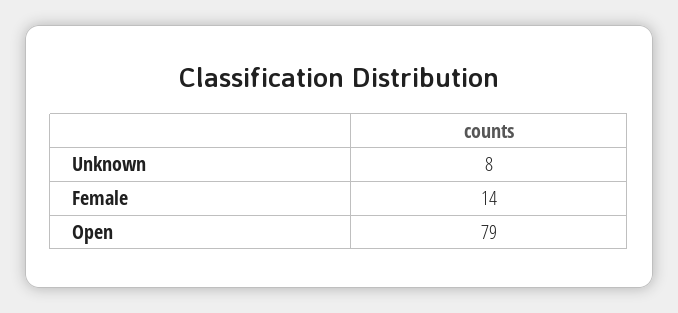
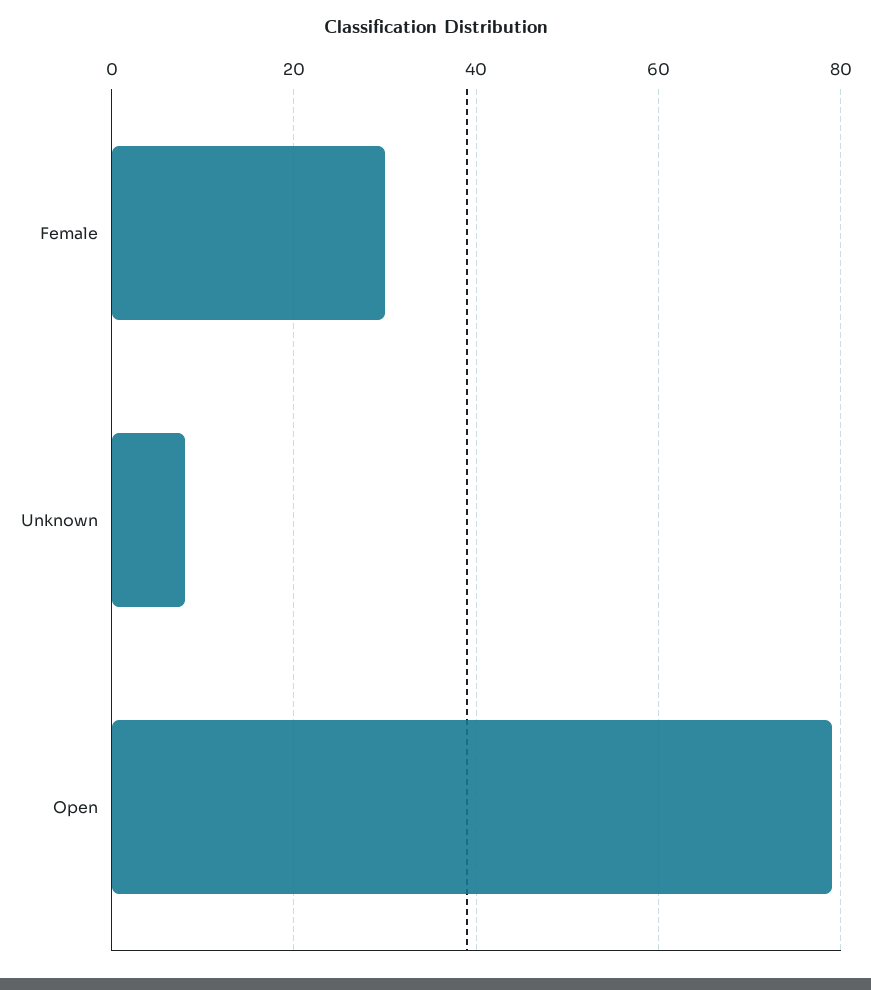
Female: 14 -> 30

